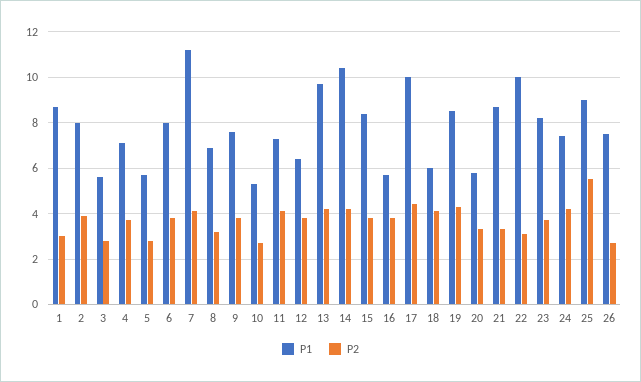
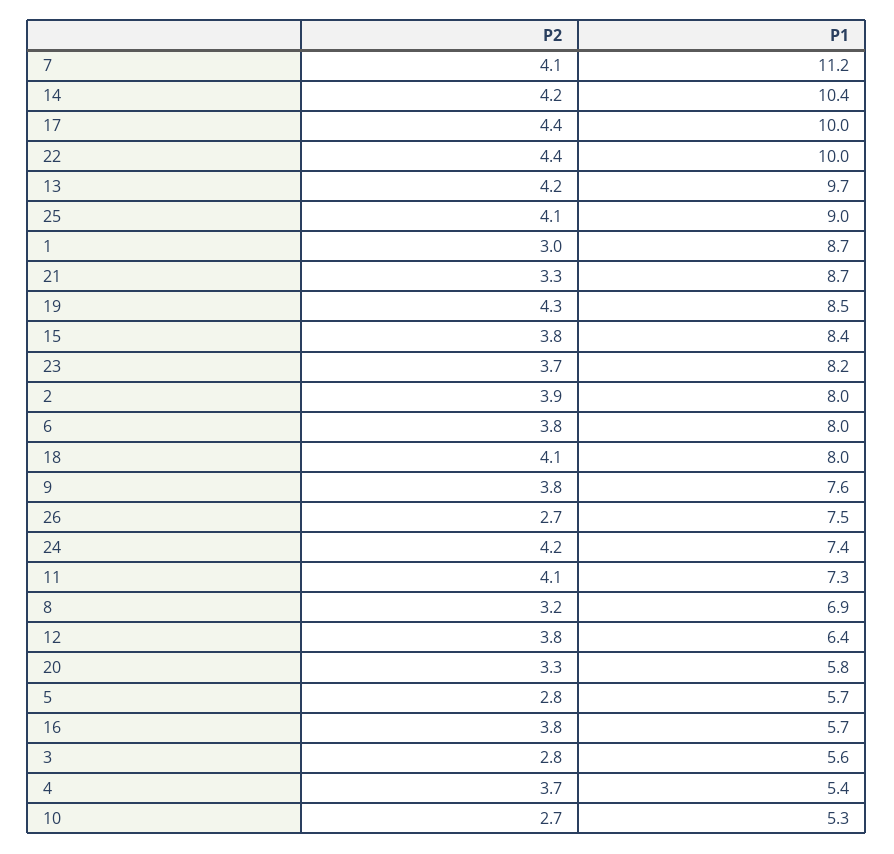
P1, 4: 7 -> 5.4
P1, 18: 6 -> 8
P2, 22: 3 -> 4.4
P2, 25: 5.5 -> 4.1

